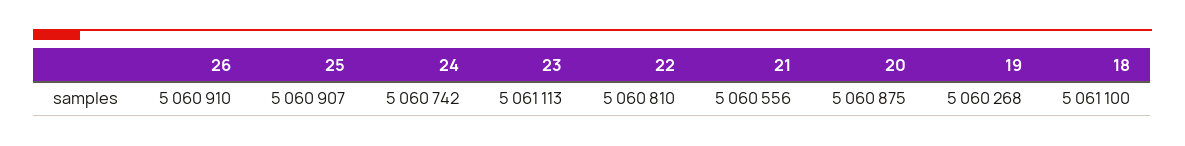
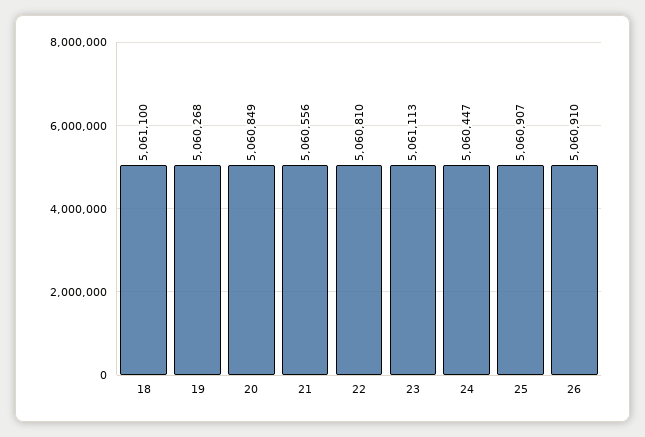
24: 5060742 -> 5060447
20: 5060875 -> 5060849

